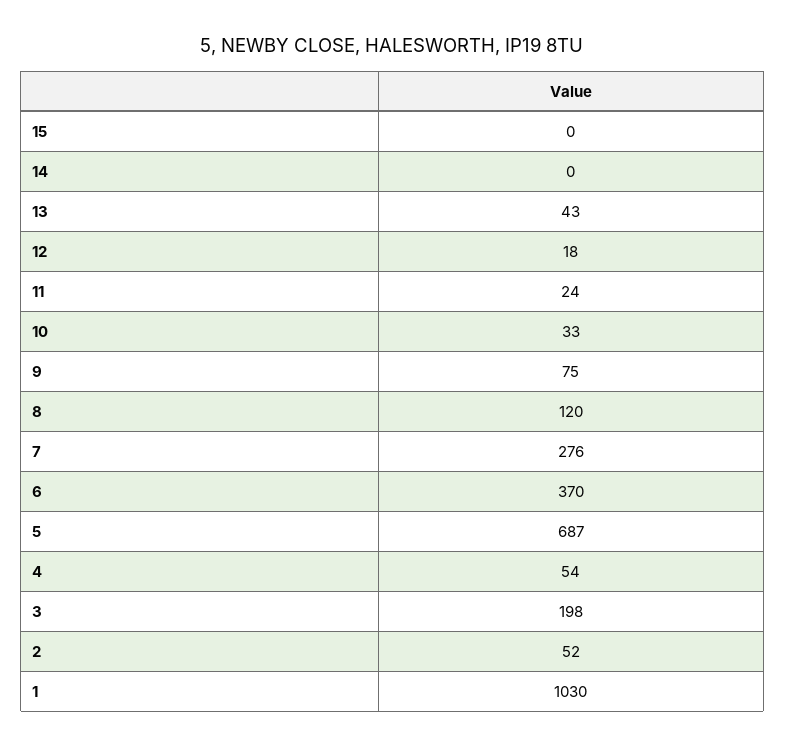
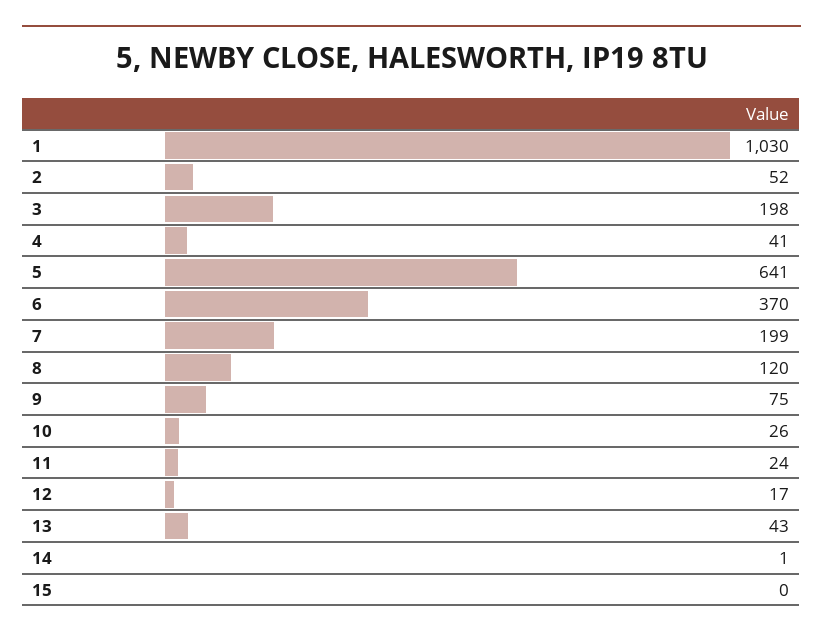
14: 0 -> 1
12: 18 -> 17
10: 33 -> 26
7: 276 -> 199
5: 687 -> 641
4: 54 -> 41

